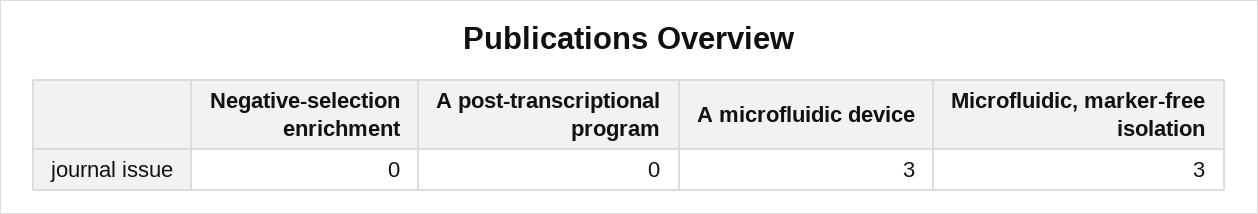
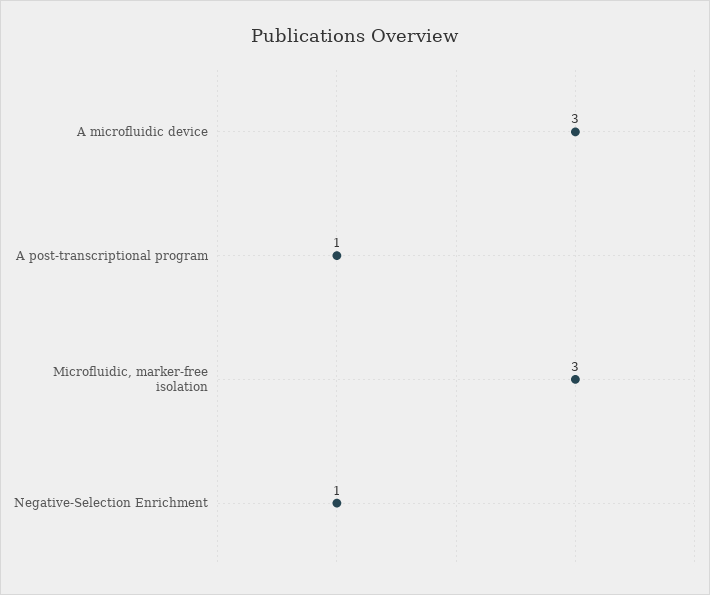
Negative-selection enrichment: 0 -> 1
A post-transcriptional program: 0 -> 1

